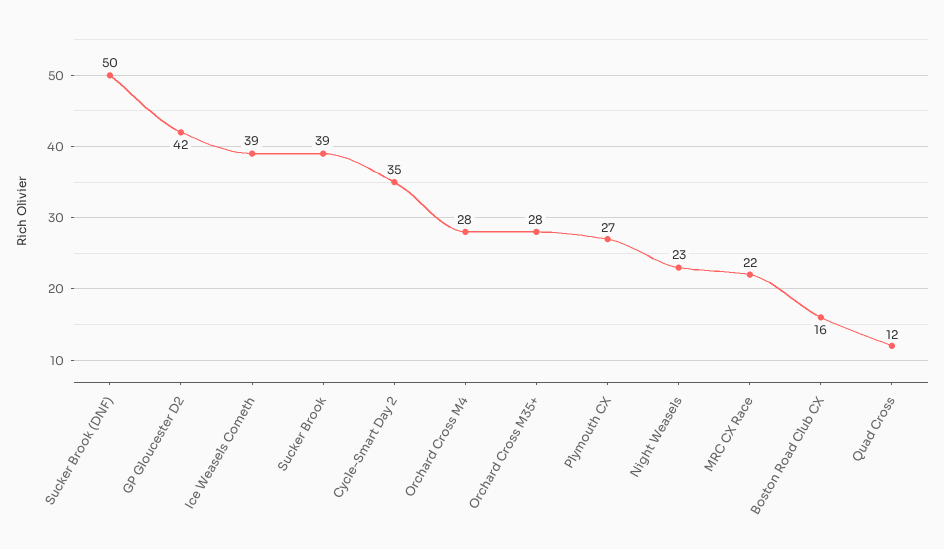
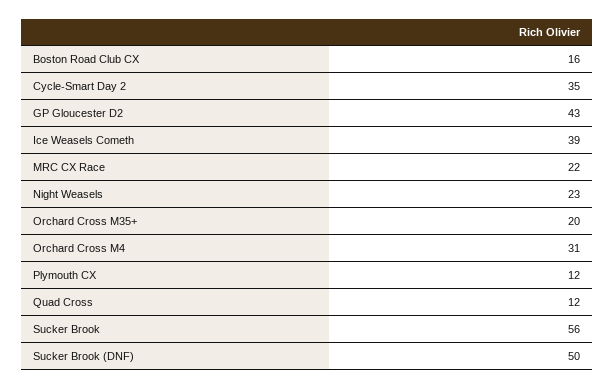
GP Gloucester D2: 42 -> 43
Sucker Brook: 39 -> 56
Orchard Cross M4: 28 -> 31
Orchard Cross M35+: 28 -> 20
Plymouth CX: 27 -> 12

